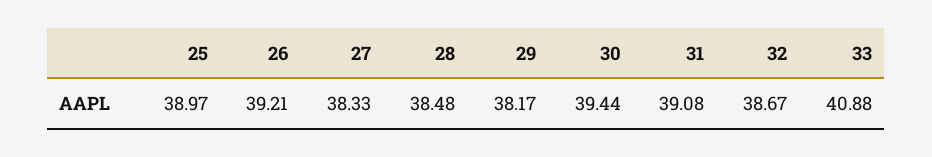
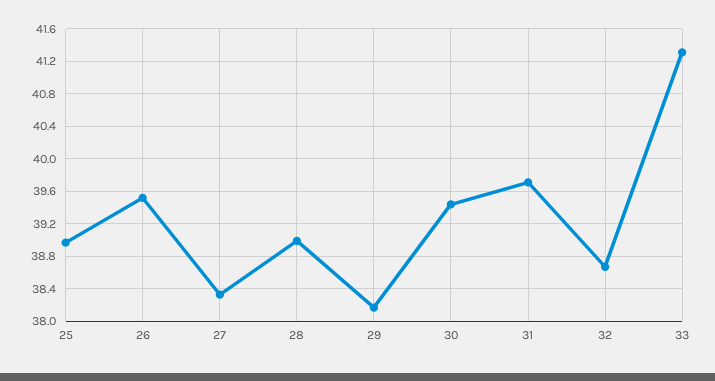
26: 39.21 -> 39.5
28: 38.48 -> 39
31: 39.08 -> 39.7
33: 40.88 -> 41.3

